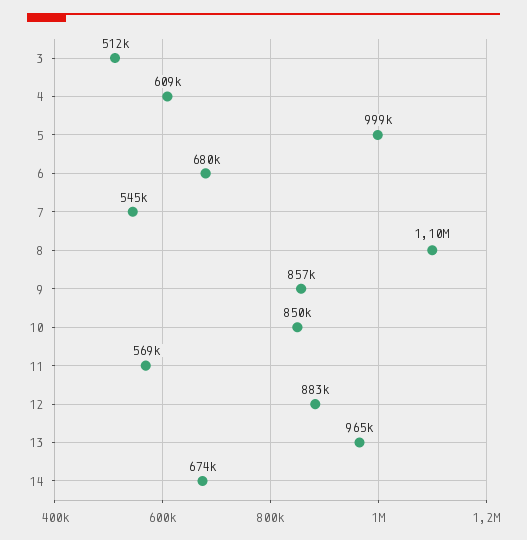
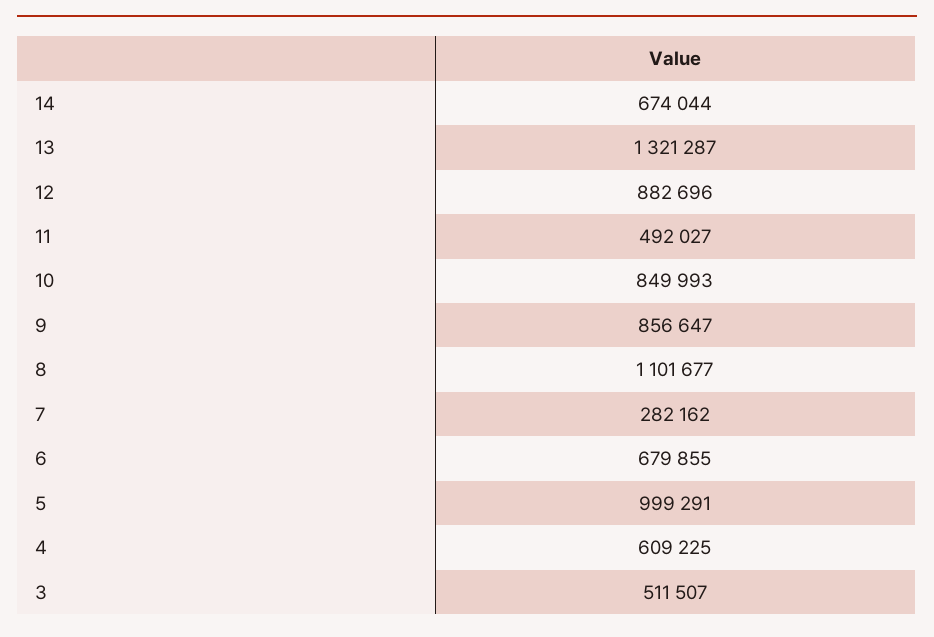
7: 545000 -> 282162
11: 569000 -> 492027
13: 965000 -> 1321287

